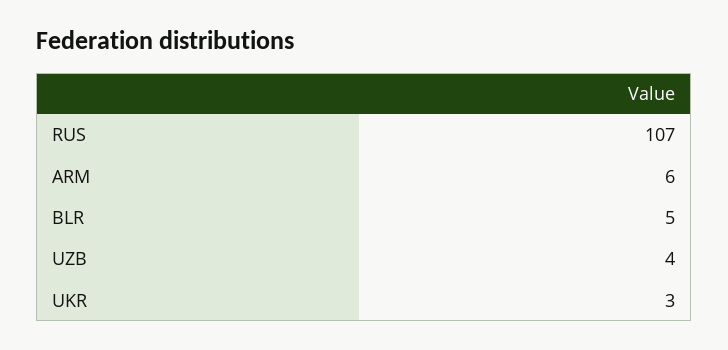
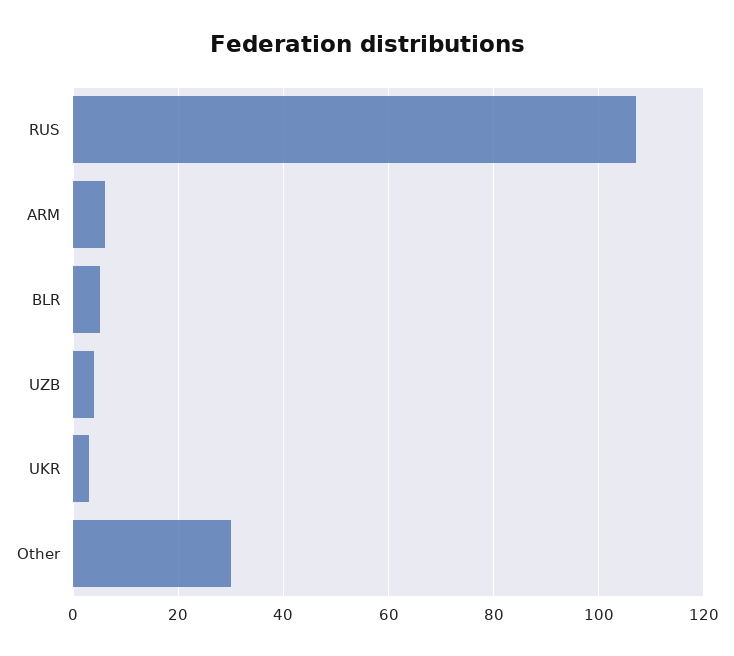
Other: none -> 30

